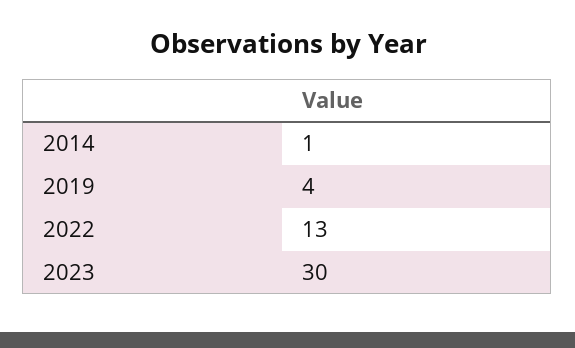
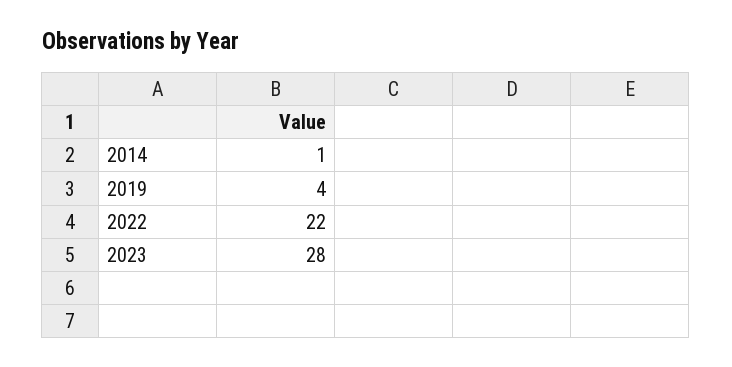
2022: 13 -> 22
2023: 30 -> 28

